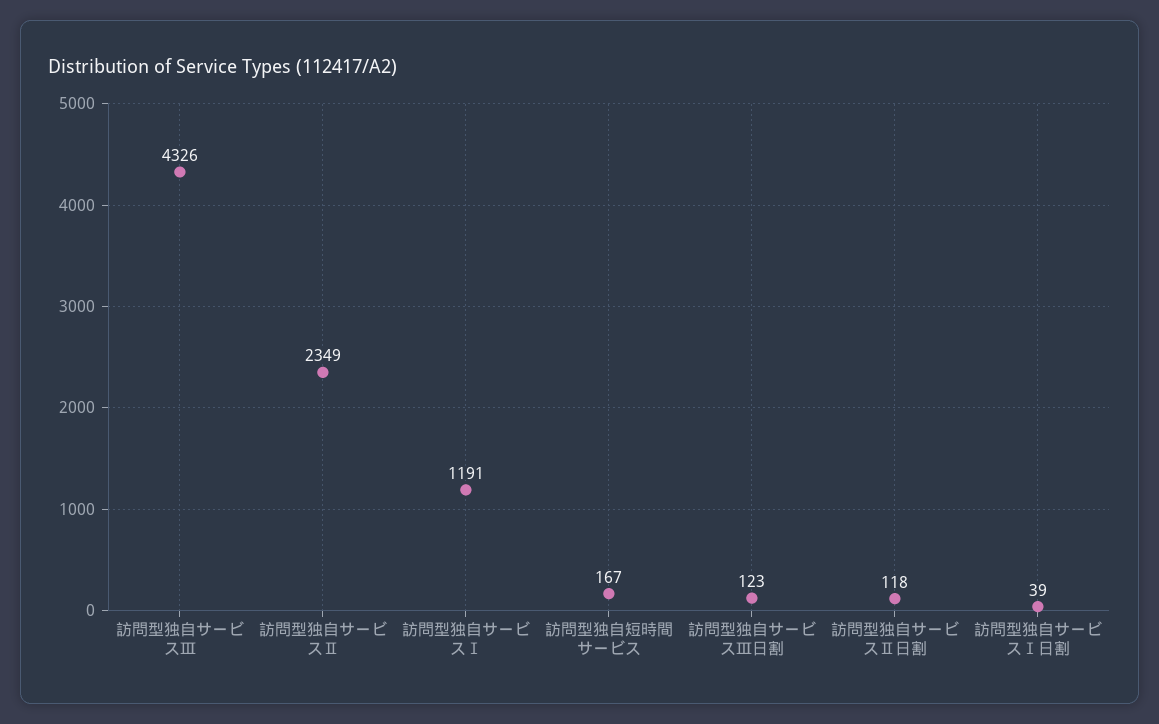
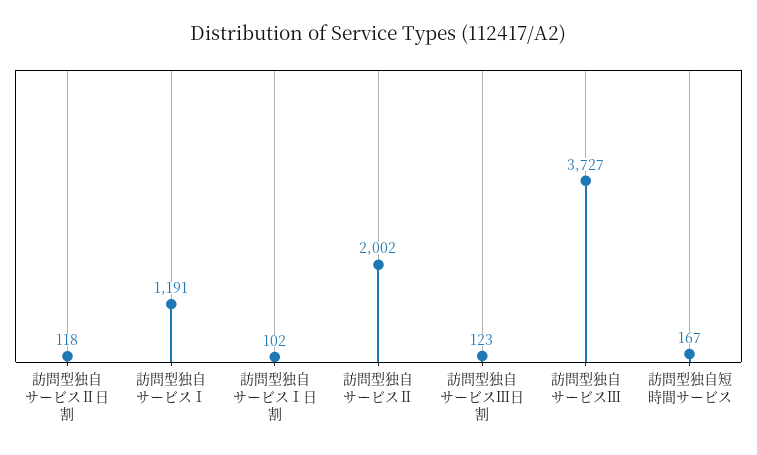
訪問型独自サービスⅢ: 4326 -> 3727
訪問型独自サービスⅡ: 2349 -> 2002
訪問型独自サービスⅠ日割: 39 -> 102

